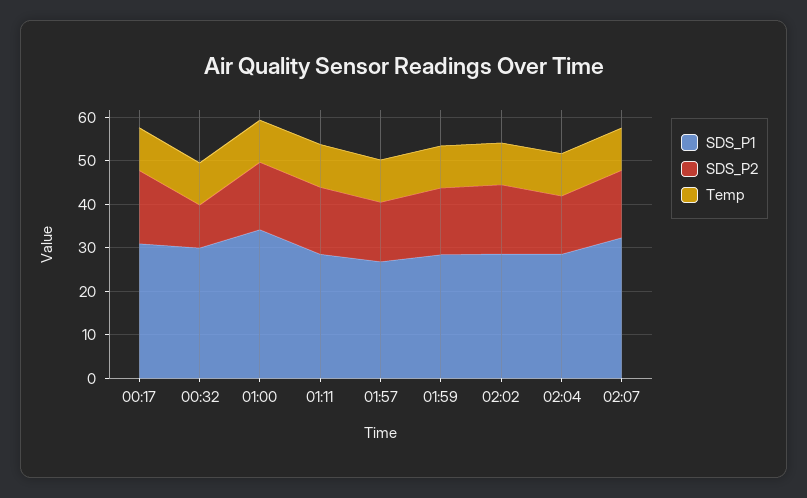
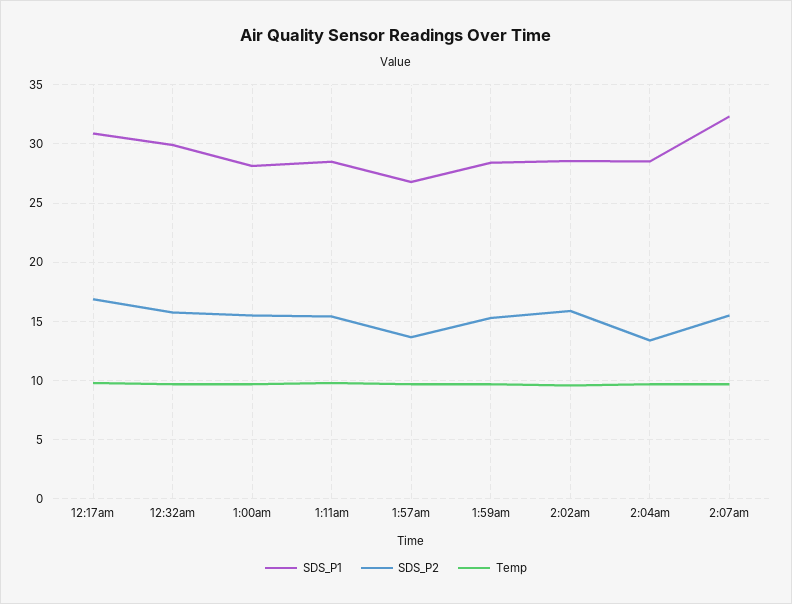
SDS_P2, 00:32: 10 -> 16
SDS_P1, 01:00: 34 -> 28

